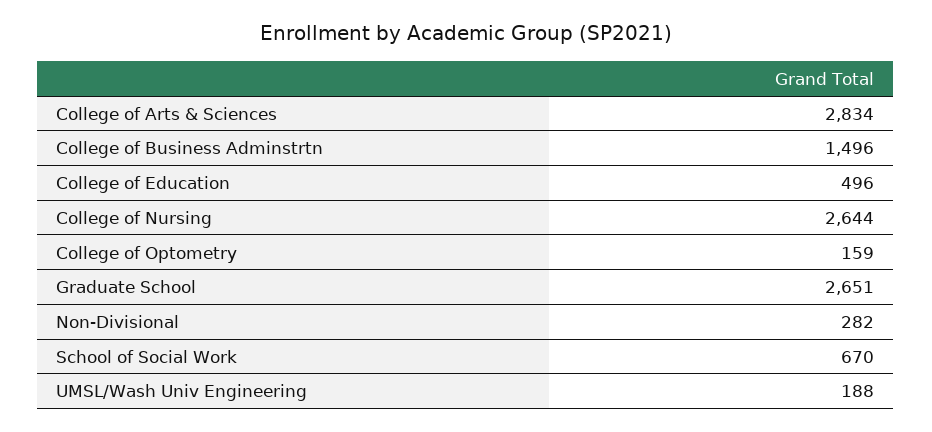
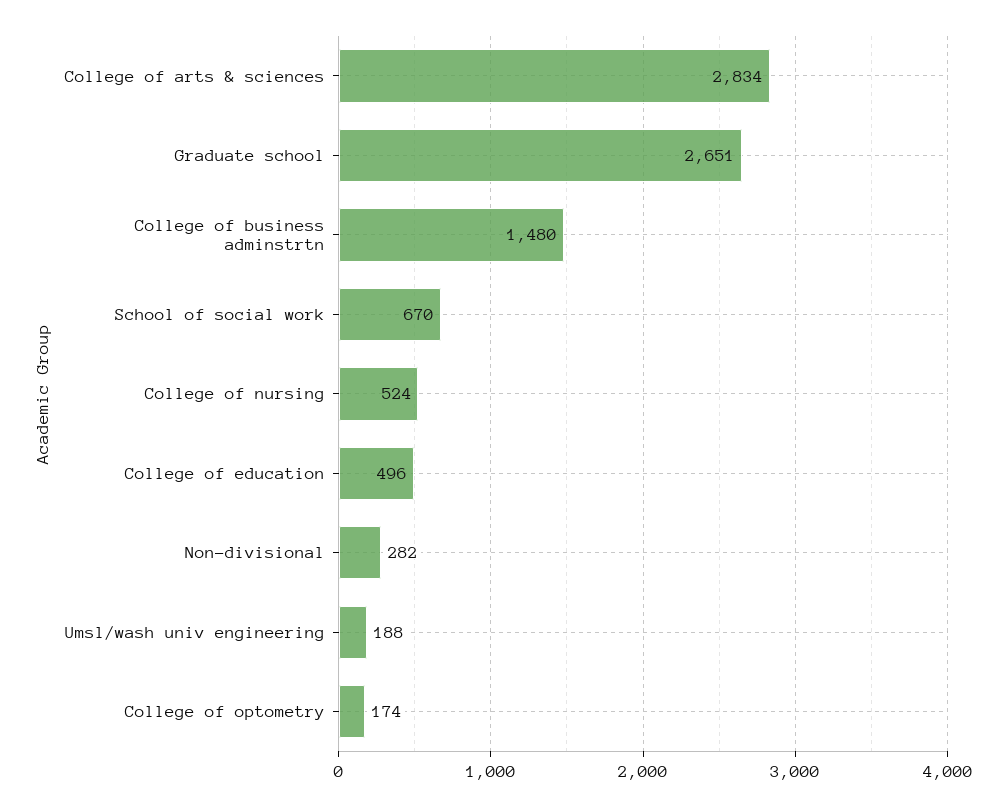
College of Business Adminstrtn: 1496 -> 1480
College of Nursing: 2644 -> 524
College of Optometry: 159 -> 174

